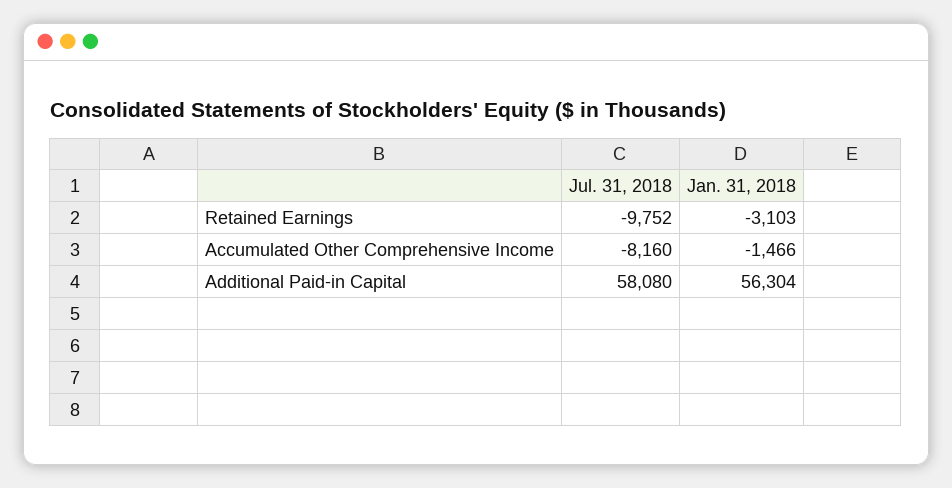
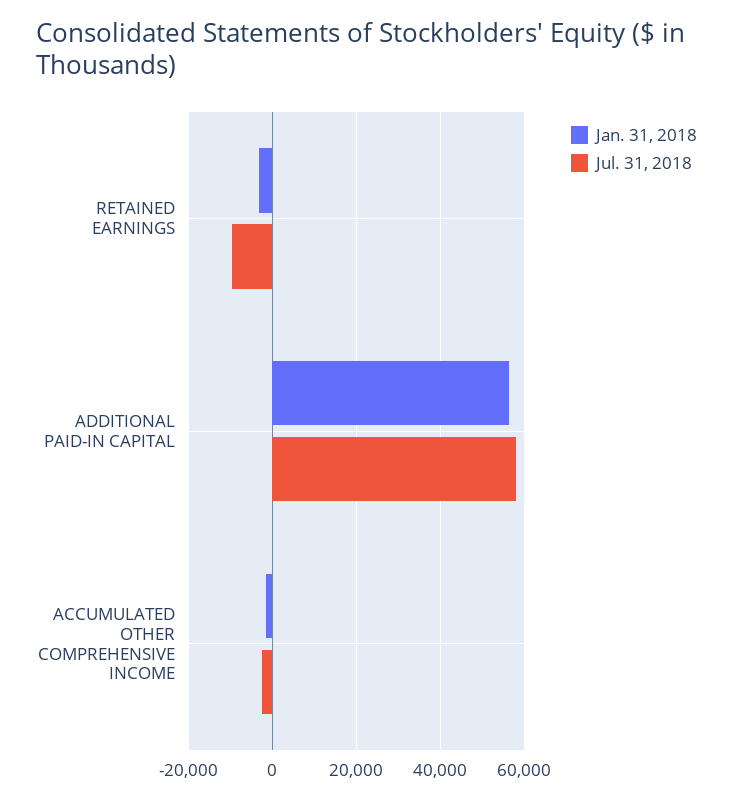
Jul. 31, 2018, Accumulated Other Comprehensive Income: -8160 -> -2000

